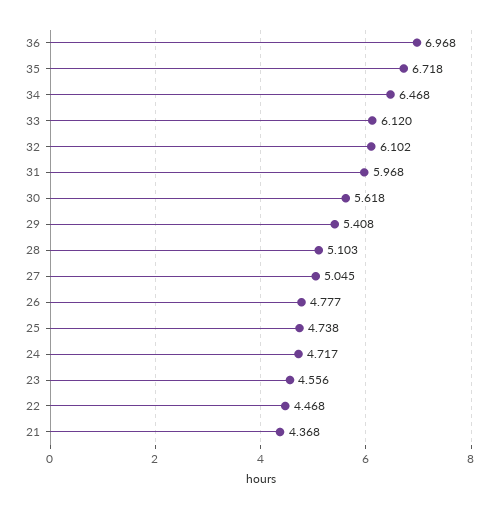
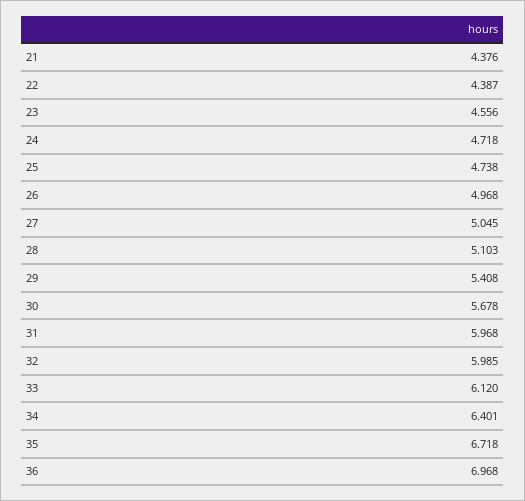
34: 6.468 -> 6.401
32: 6.102 -> 5.985
30: 5.618 -> 5.678
26: 4.777 -> 4.968
24: 4.717 -> 4.718
22: 4.468 -> 4.387
21: 4.368 -> 4.376

